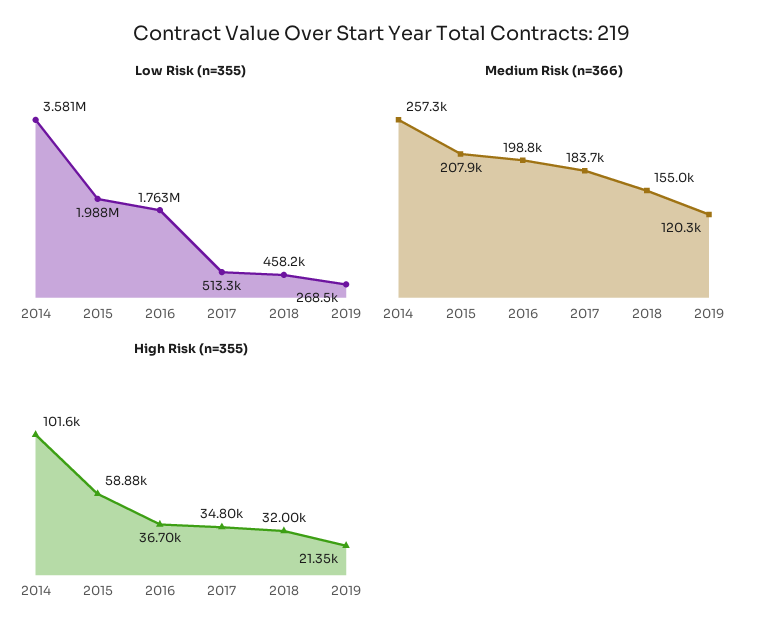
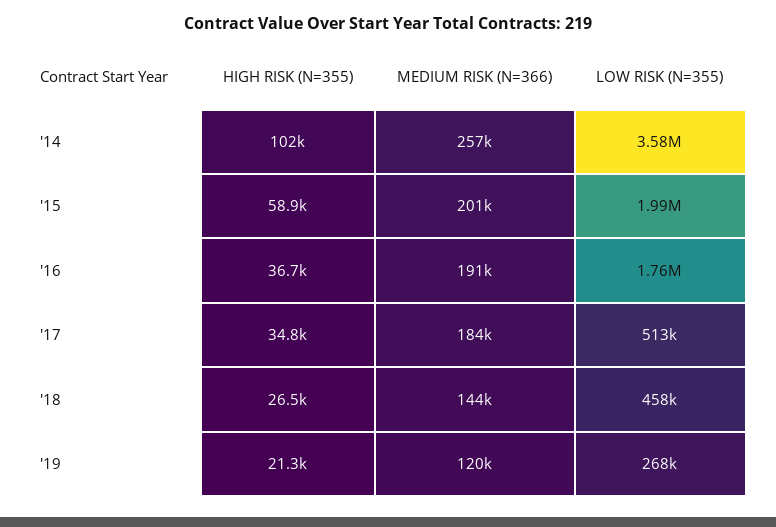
Medium Risk (n=366), 2015: 207900 -> 201000
Medium Risk (n=366), 2016: 198800 -> 191000
Medium Risk (n=366), 2018: 155000 -> 144000
High Risk (n=355), 2018: 32000 -> 26500

